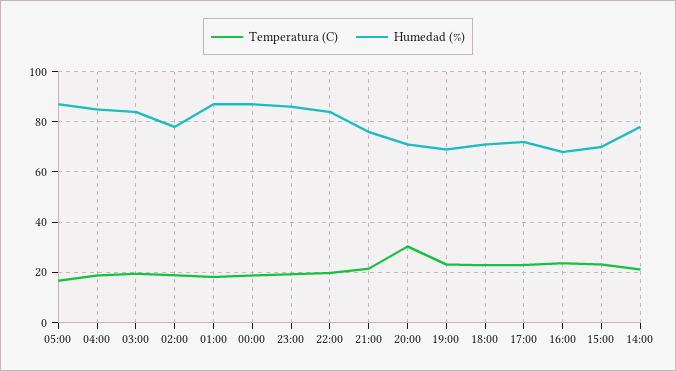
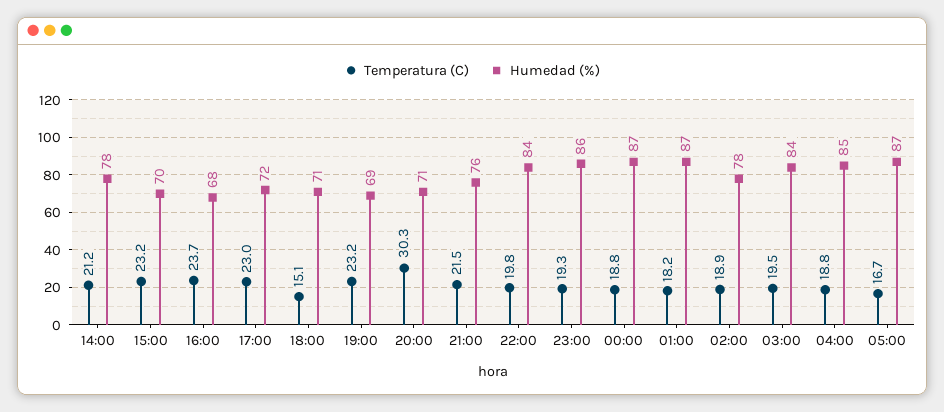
Temperatura (C), 18:00: 22.5 -> 15.1

